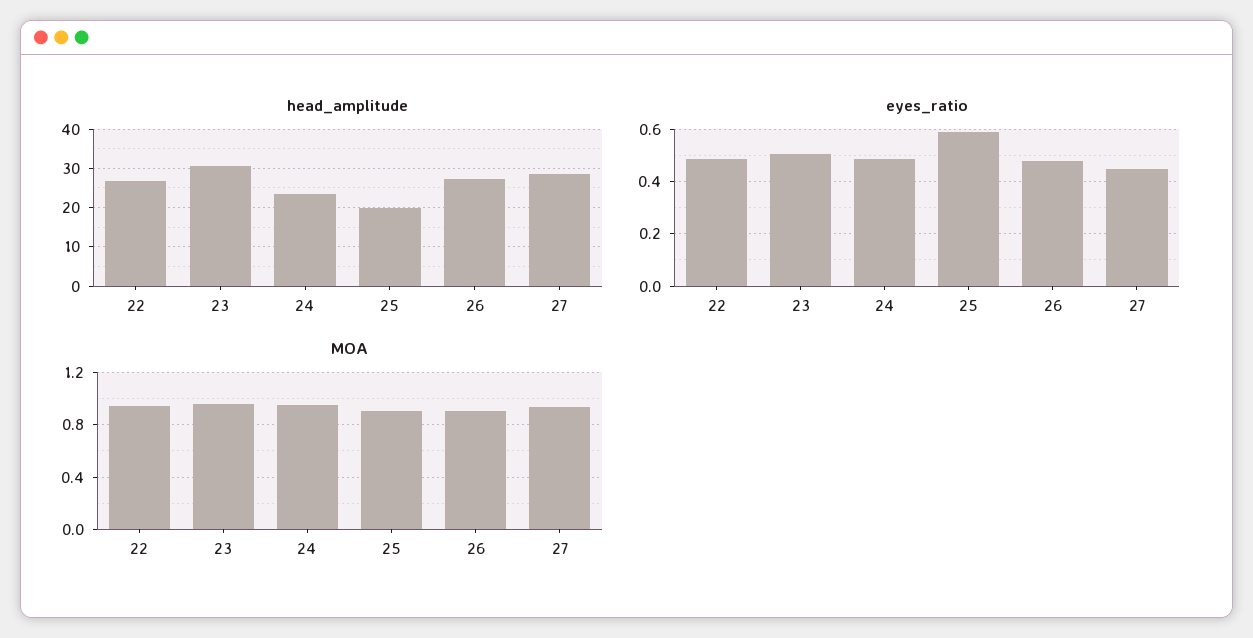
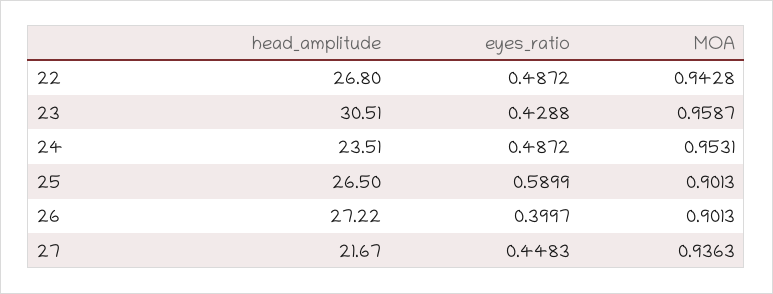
head_amplitude, 25: 20 -> 26.5
head_amplitude, 27: 28 -> 21.67
eyes_ratio, 23: 0.5 -> 0.4288
eyes_ratio, 26: 0.475 -> 0.3997

